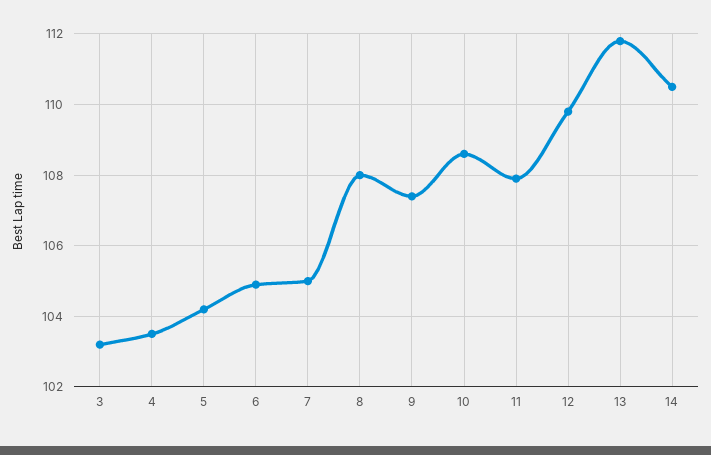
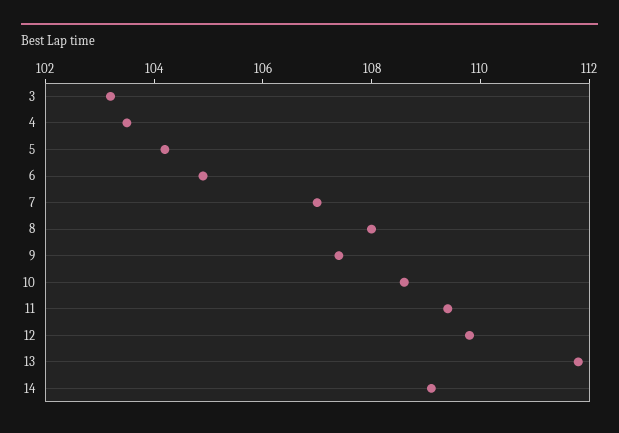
7: 105 -> 107
11: 108 -> 109.5
14: 110.5 -> 109

